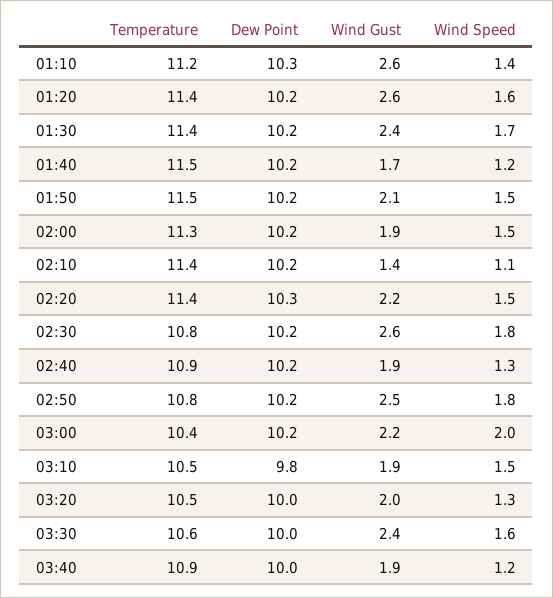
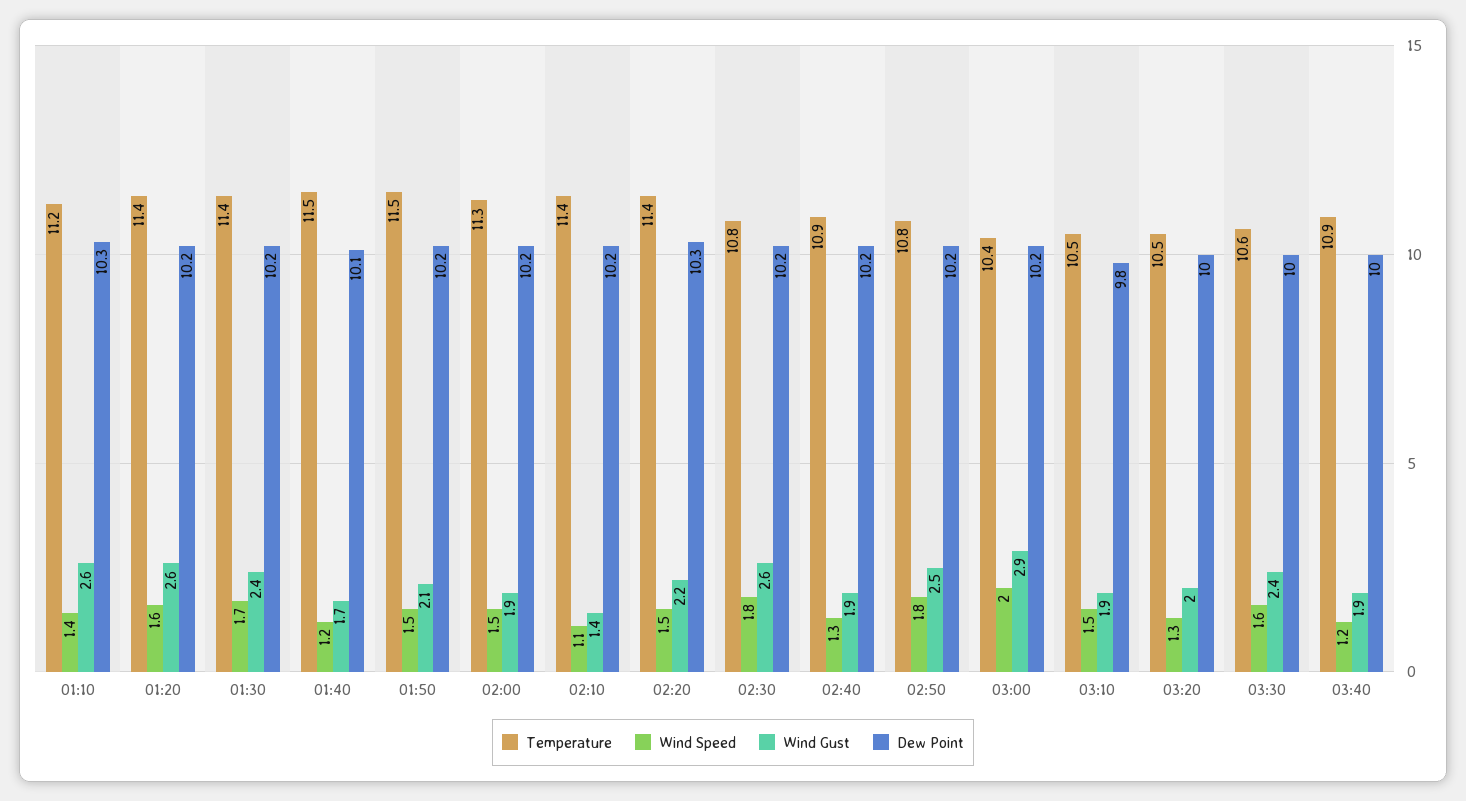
Dew Point, 01:40: 10.2 -> 10.1
Wind Gust, 03:00: 2.2 -> 2.9

